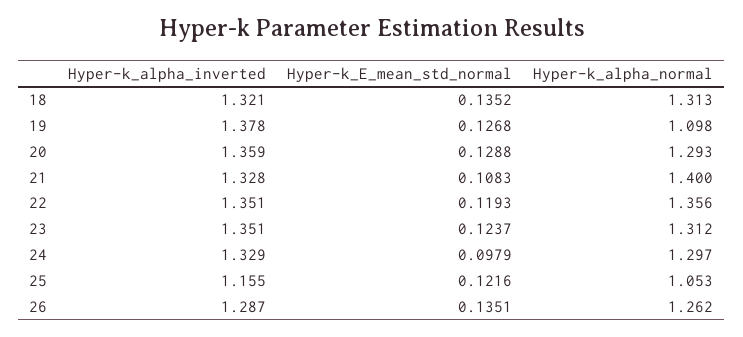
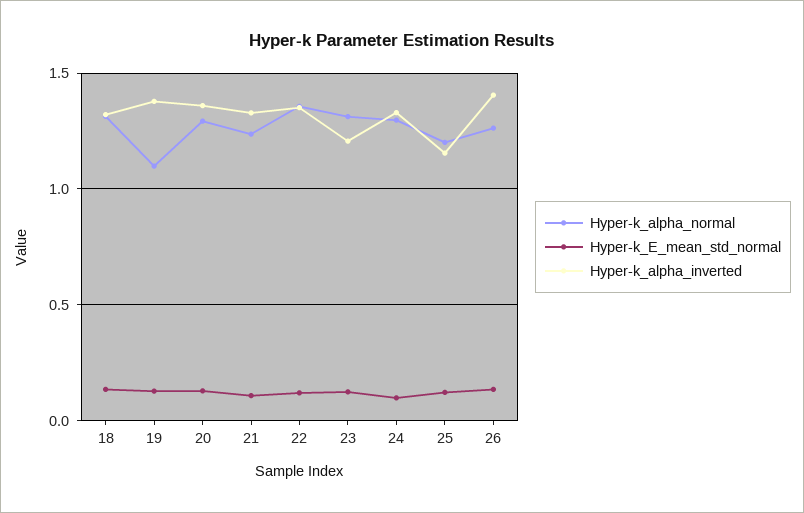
Hyper-k_alpha_normal, 21: 1.4 -> 1.25
Hyper-k_alpha_inverted, 23: 1.351 -> 1.2
Hyper-k_alpha_normal, 25: 1.053 -> 1.2
Hyper-k_alpha_inverted, 26: 1.287 -> 1.4

